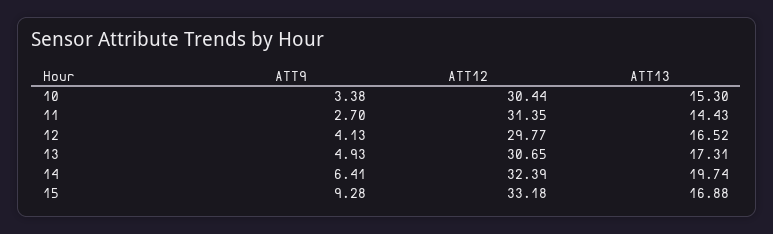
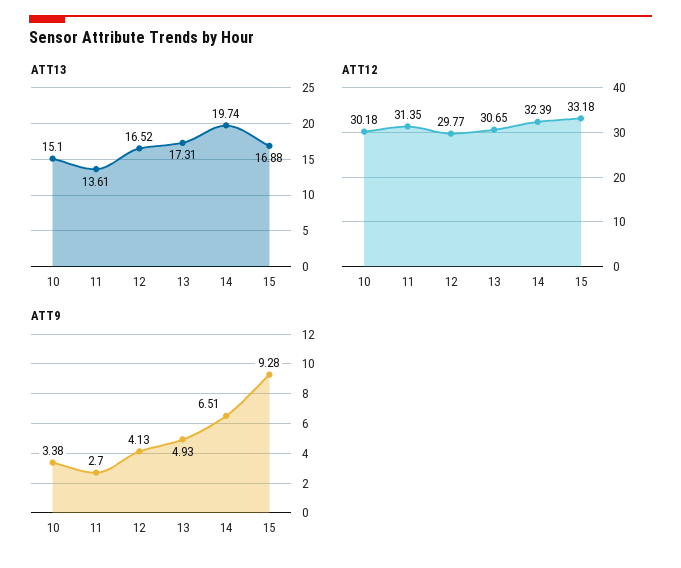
ATT12, 10: 30.44 -> 30.18
ATT13, 10: 15.3 -> 15.1
ATT13, 11: 14.43 -> 13.61
ATT9, 14: 6.41 -> 6.51

